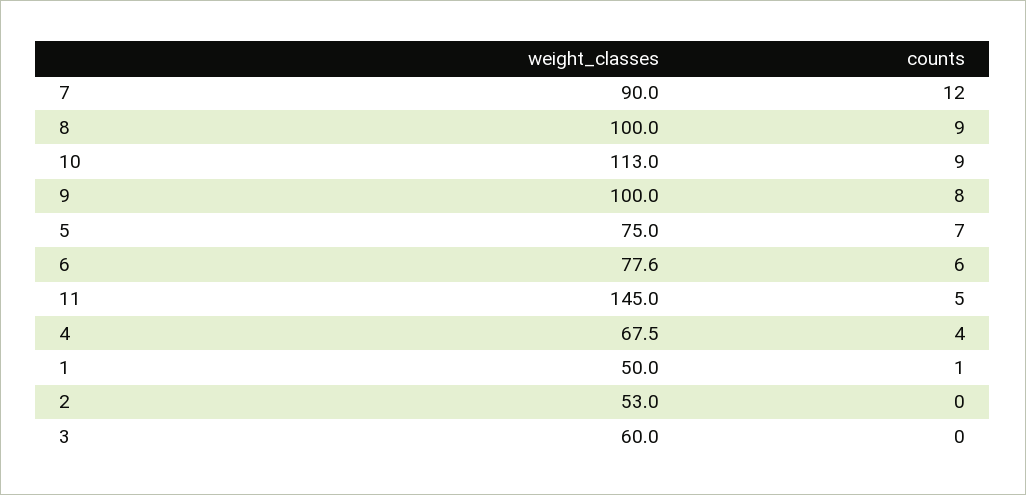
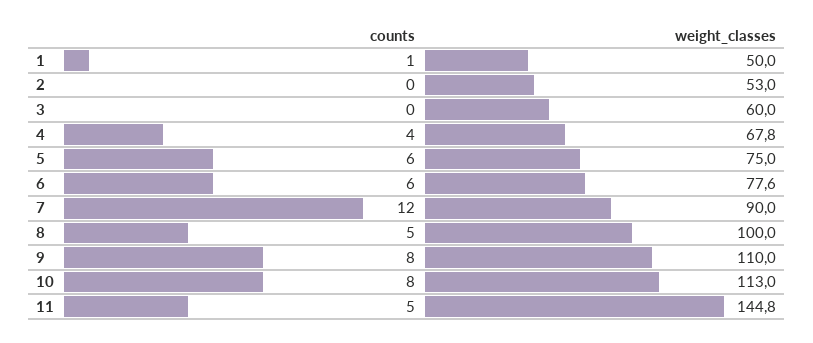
counts, 8: 9 -> 5
counts, 10: 9 -> 8
weight_classes, 9: 100 -> 110
counts, 5: 7 -> 6
weight_classes, 11: 145 -> 144.8
weight_classes, 4: 67.5 -> 67.8

